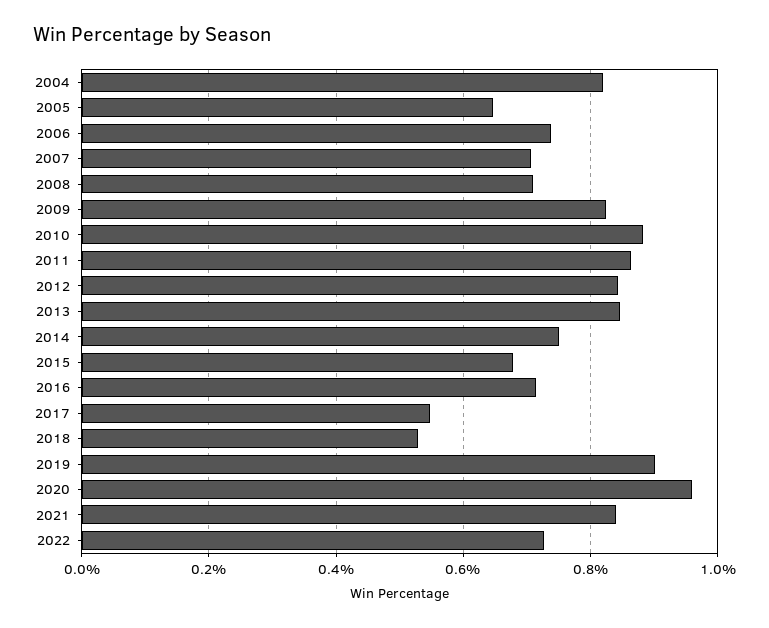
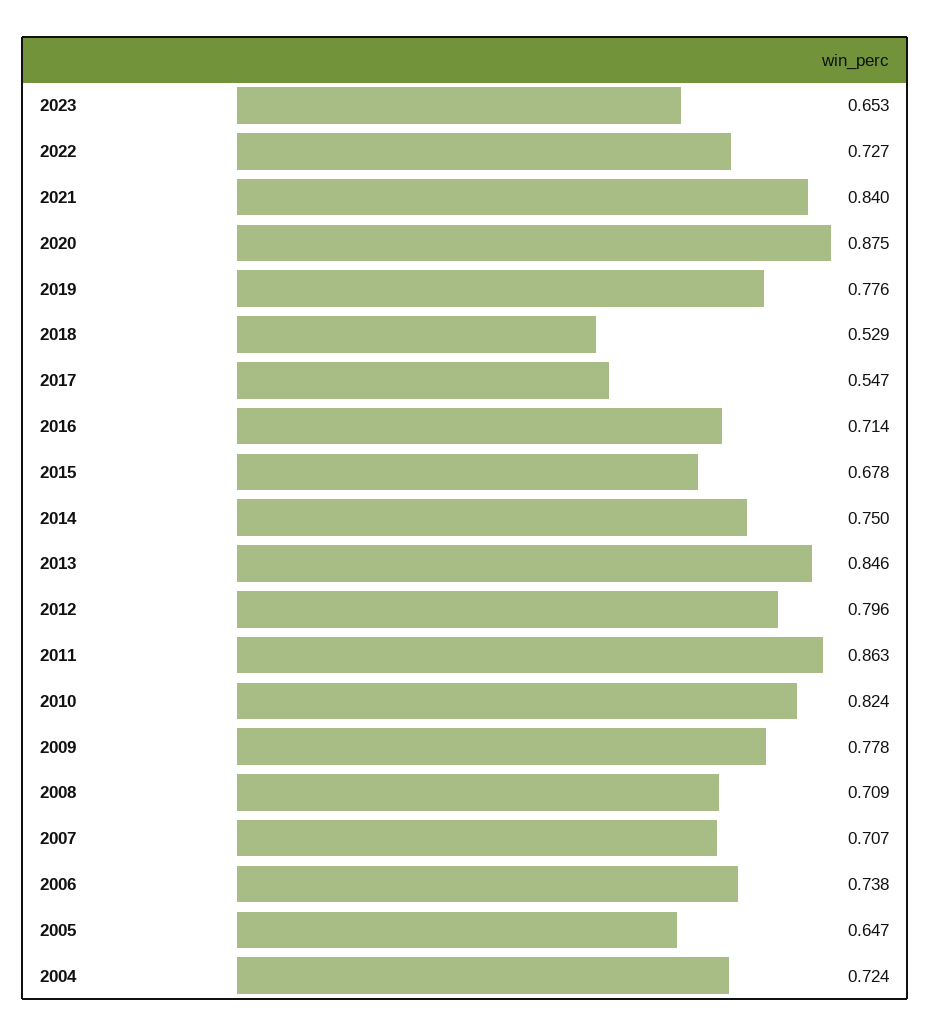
2004: 0.82 -> 0.724
2009: 0.82 -> 0.778
2010: 0.88 -> 0.824
2012: 0.84 -> 0.796
2019: 0.9 -> 0.776
2020: 0.96 -> 0.875
2023: none -> 0.653

